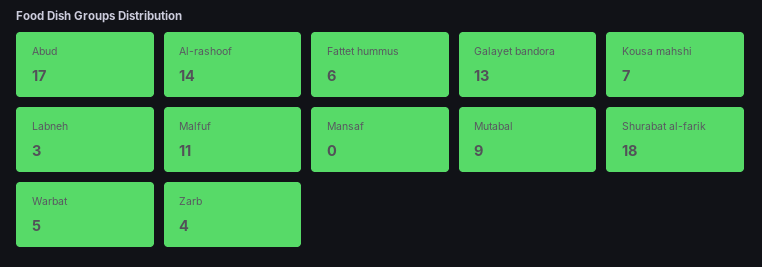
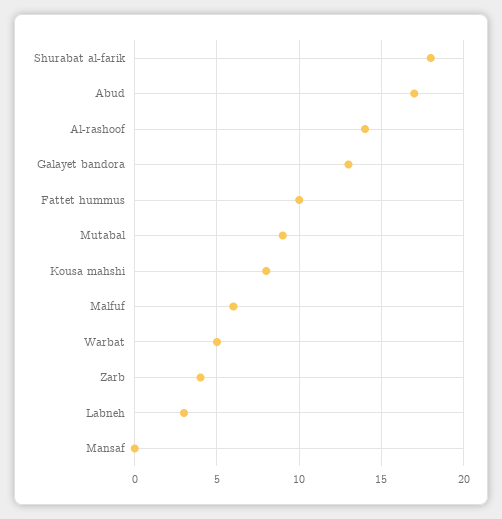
Fattet hummus: 6 -> 10
Kousa mahshi: 7 -> 8
Malfuf: 11 -> 6

